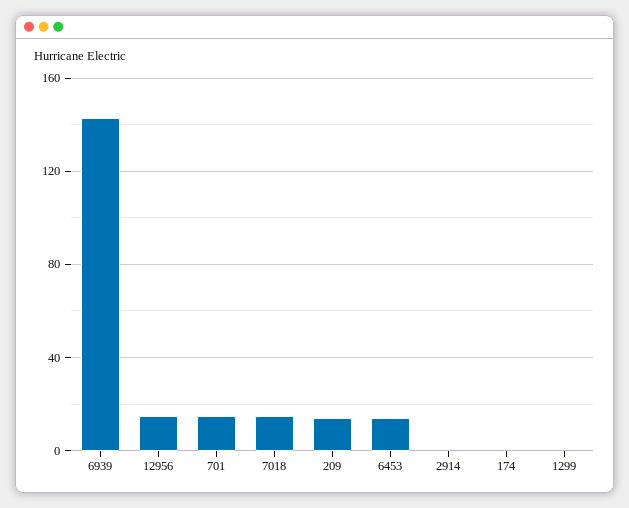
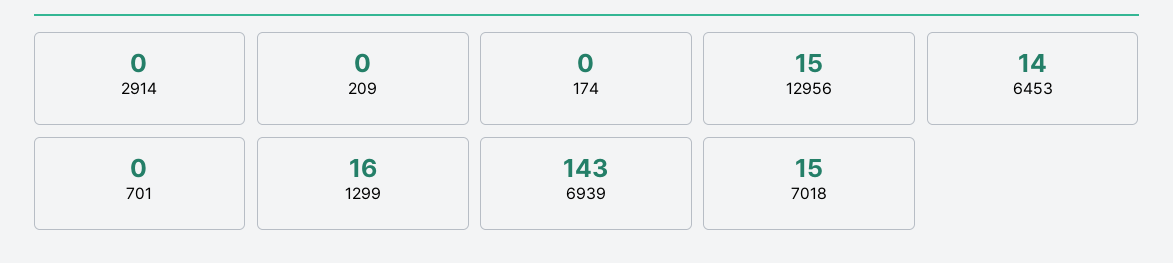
701: 15 -> 0
209: 15 -> 0
1299: 0 -> 16

